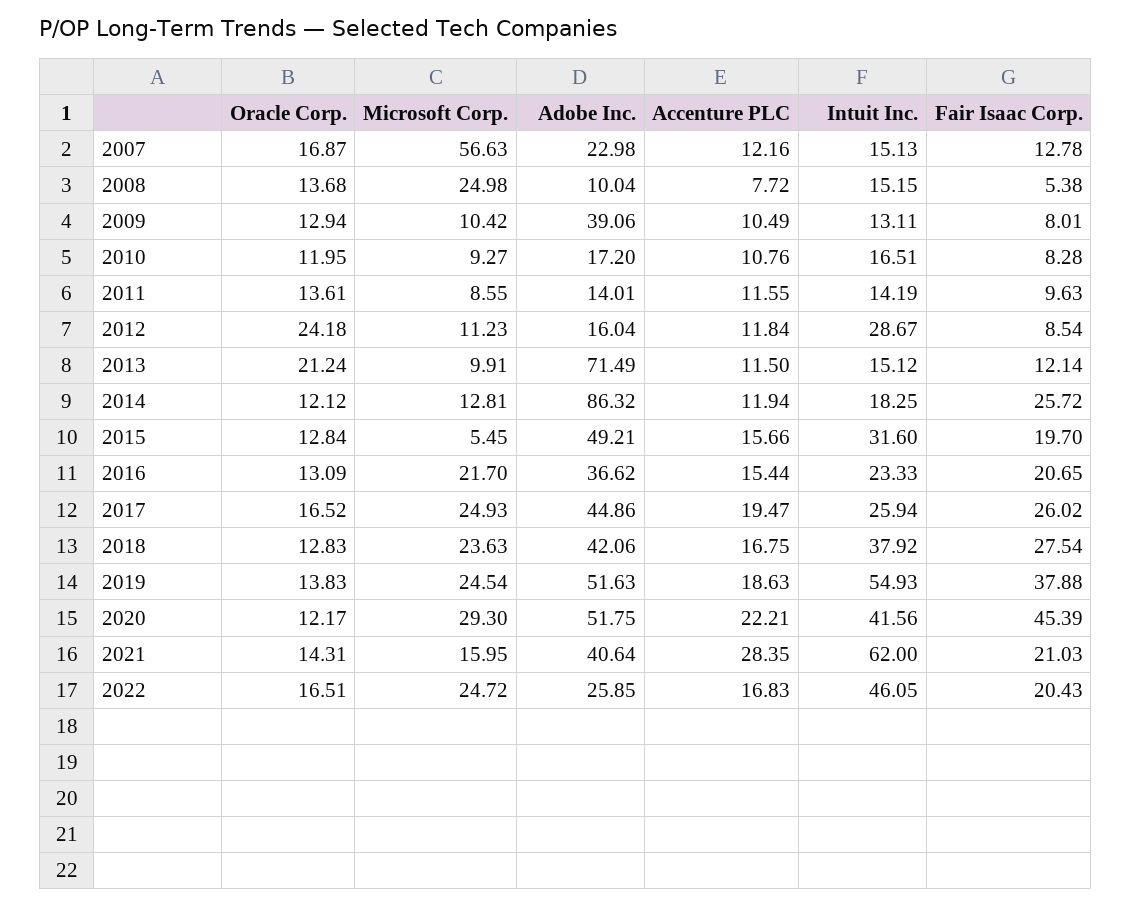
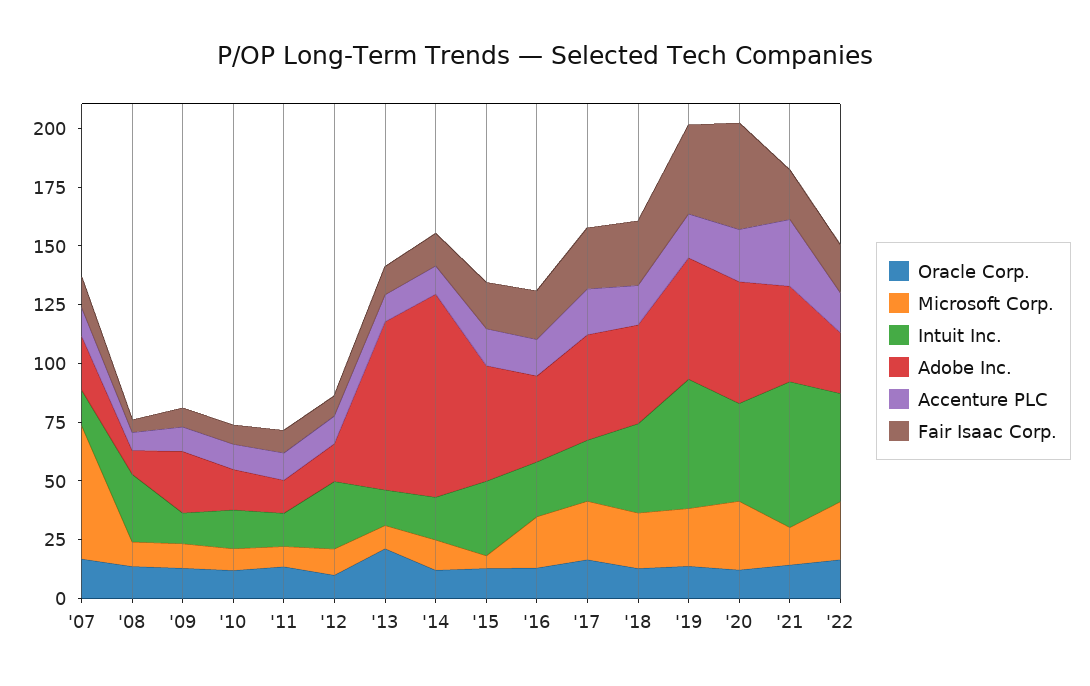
Microsoft Corp., 2008: 24.98 -> 10
Intuit Inc., 2008: 15.15 -> 30
Adobe Inc., 2009: 39.06 -> 25
Oracle Corp., 2012: 24.18 -> 10
Fair Isaac Corp., 2014: 25.72 -> 15

